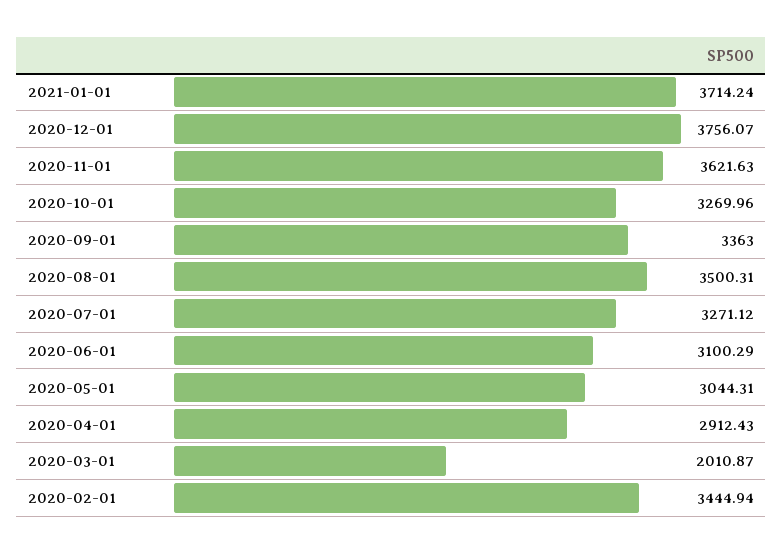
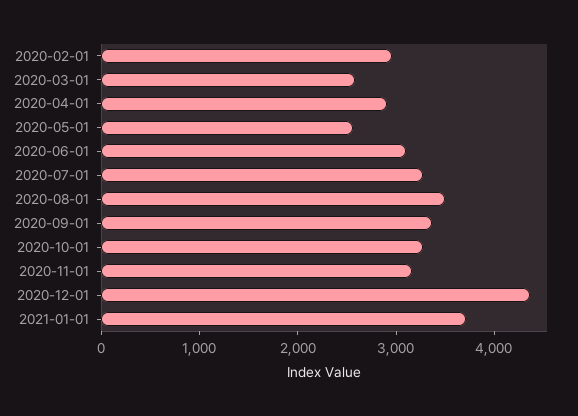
2020-12-01: 3756.07 -> 4400
2020-11-01: 3621.63 -> 3200
2020-05-01: 3044.31 -> 2600
2020-03-01: 2010.87 -> 2600
2020-02-01: 3444.94 -> 3000

